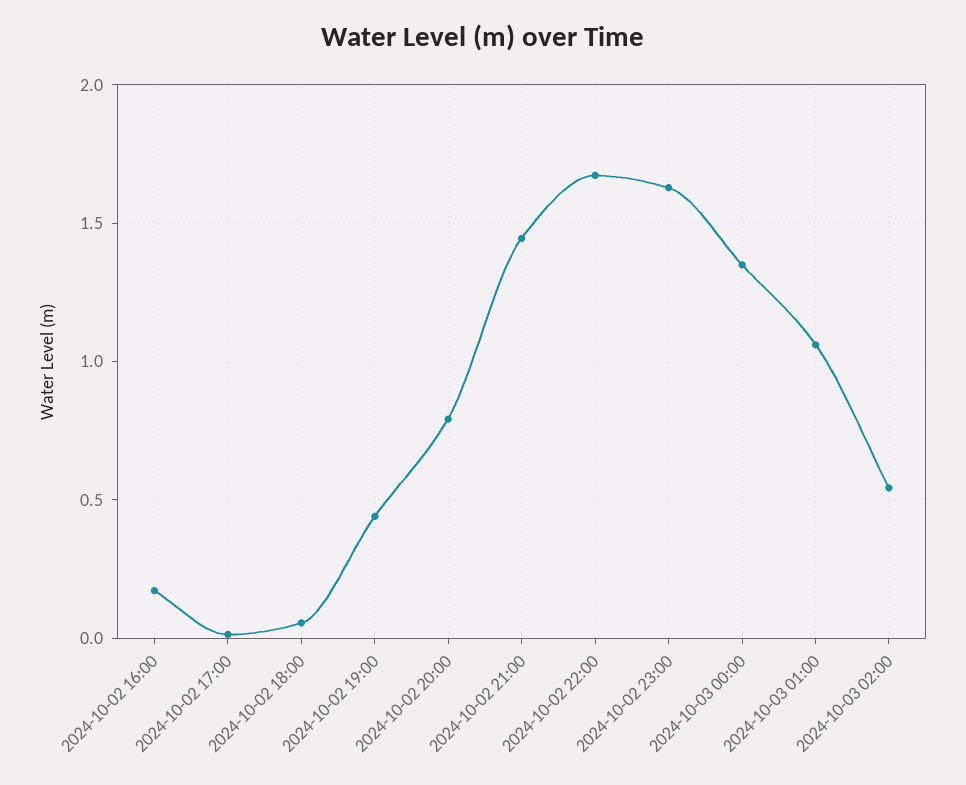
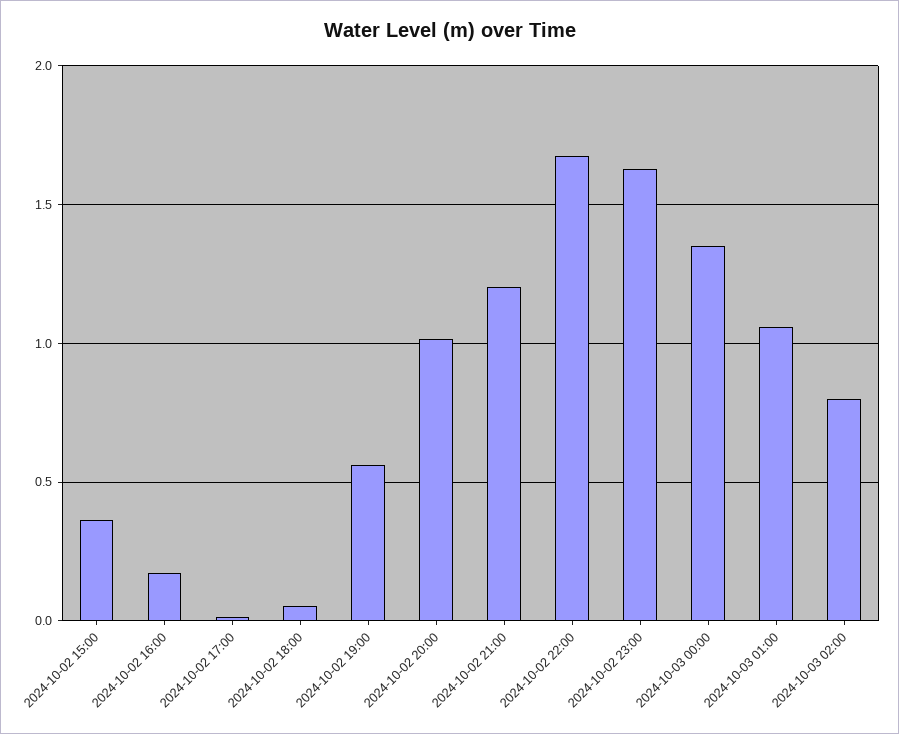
2024-10-02 19:00: 0.45 -> 0.55
2024-10-02 20:00: 0.8 -> 1
2024-10-02 21:00: 1.45 -> 1.2
2024-10-03 02:00: 0.55 -> 0.8
2024-10-02 15:00: none -> 0.35

